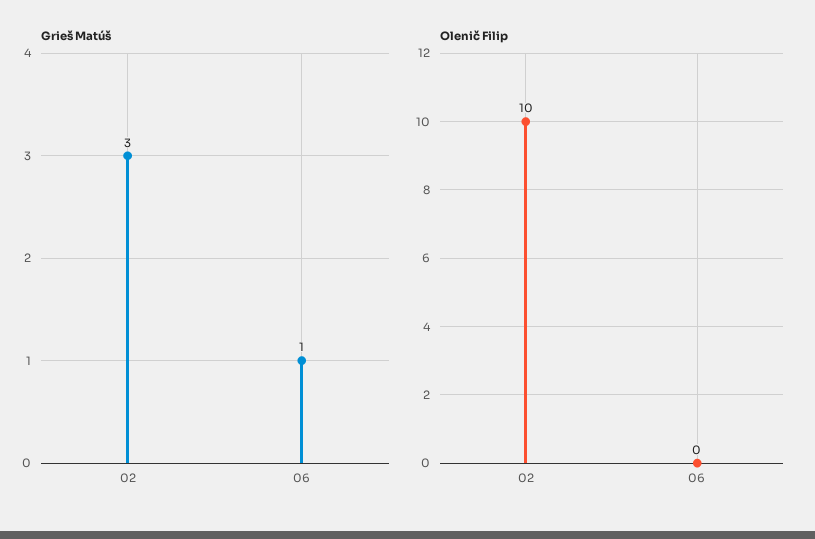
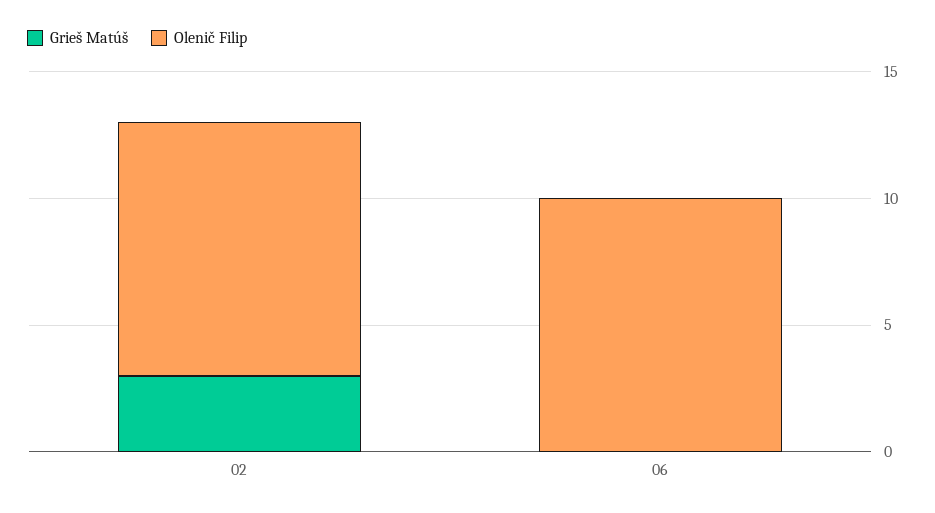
Grieš Matúš, 06: 1 -> 0
Olenič Filip, 06: 0 -> 10

